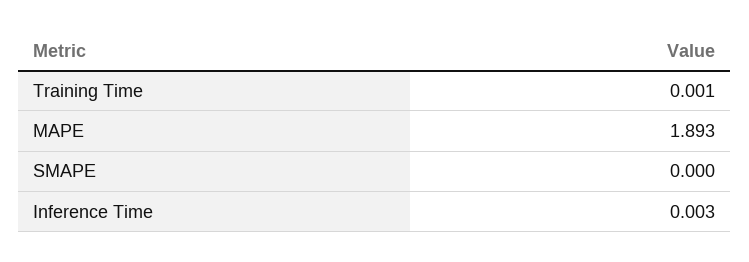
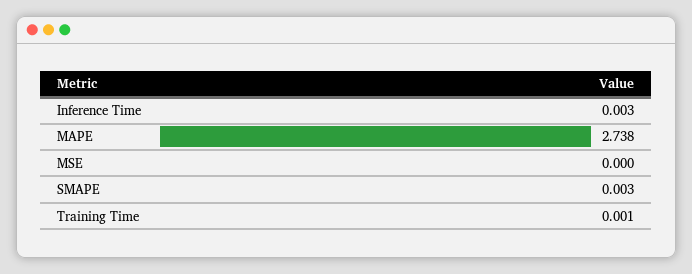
MAPE: 1.893 -> 2.738
SMAPE: 0 -> 0.003
MSE: none -> 0

